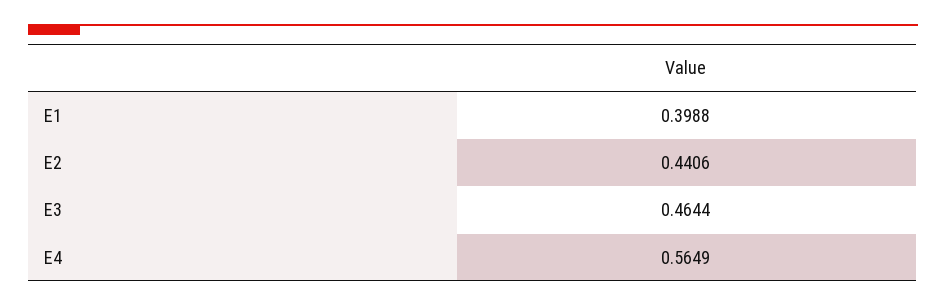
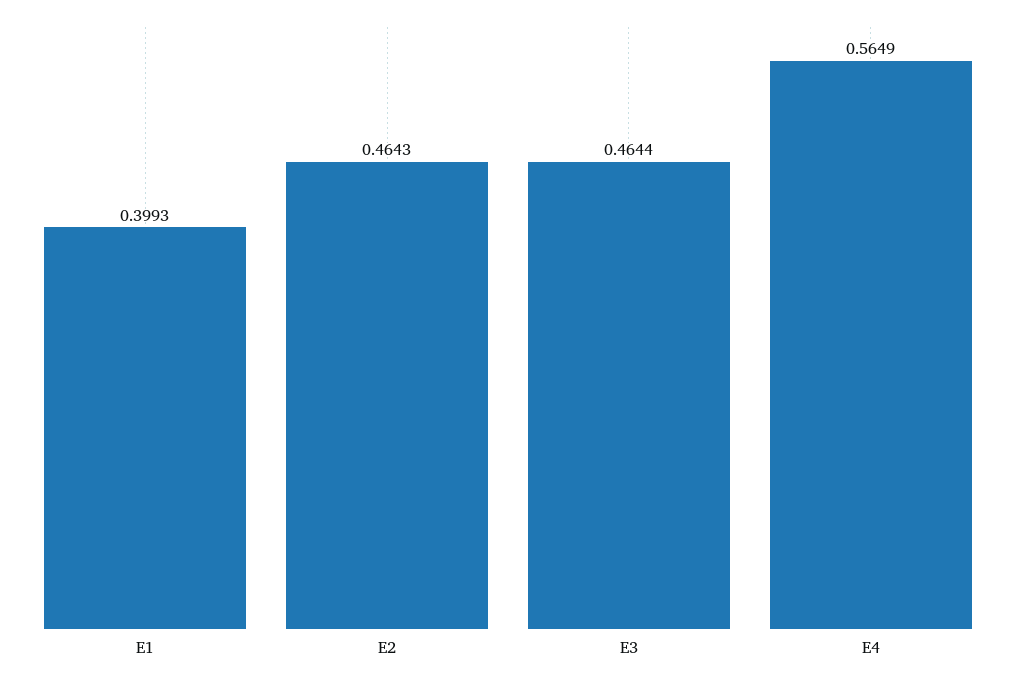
E1: 0.3988 -> 0.3993
E2: 0.4406 -> 0.4643

